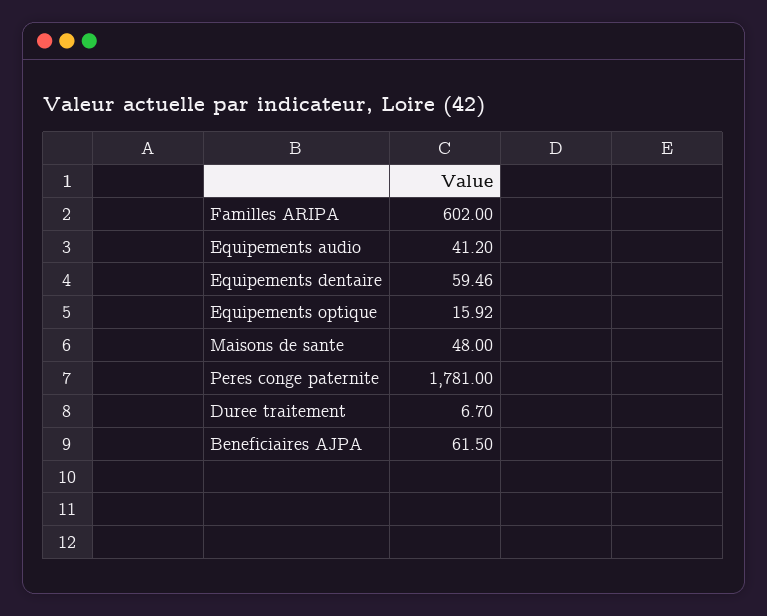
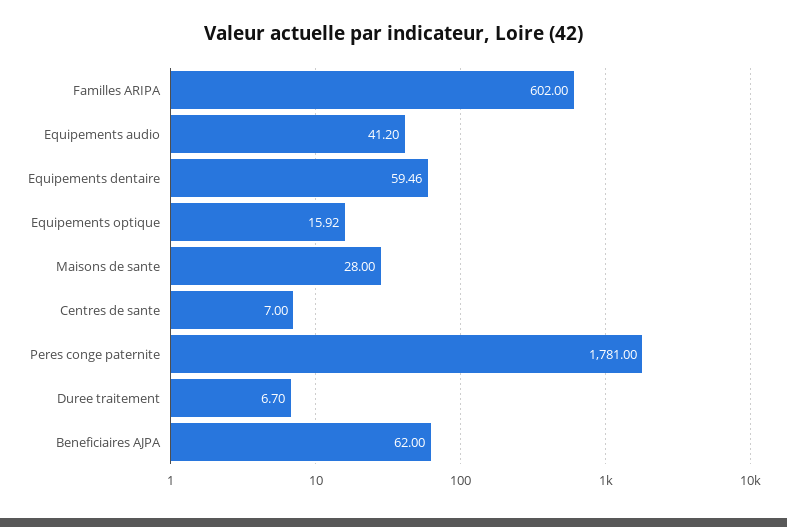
Maisons de sante: 48 -> 28
Beneficiaires AJPA: 61.5 -> 62
Centres de sante: none -> 7

